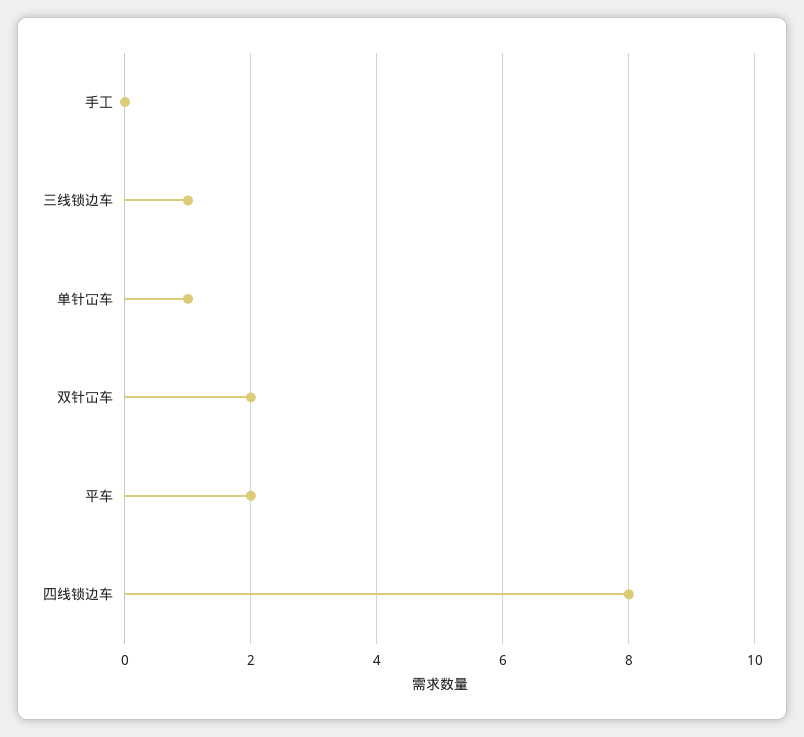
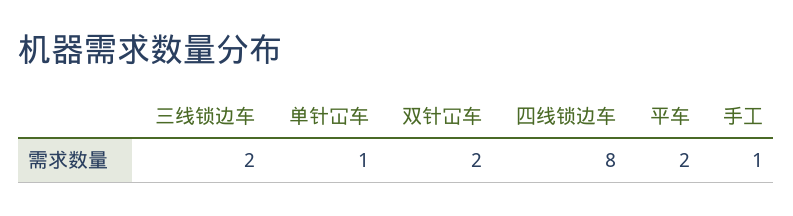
手工: 0 -> 1
三线锁边车: 1 -> 2

